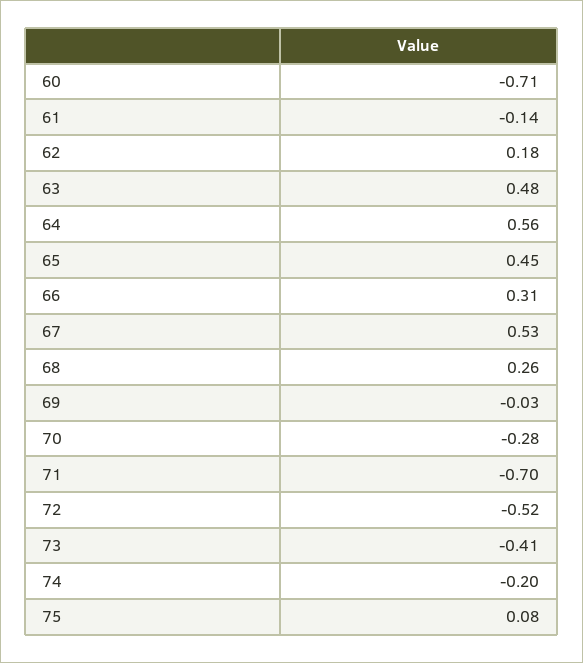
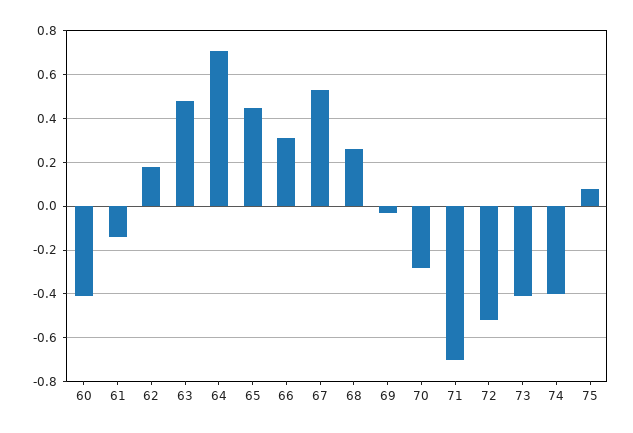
60: -0.71 -> -0.4
64: 0.56 -> 0.7
74: -0.2 -> -0.4

